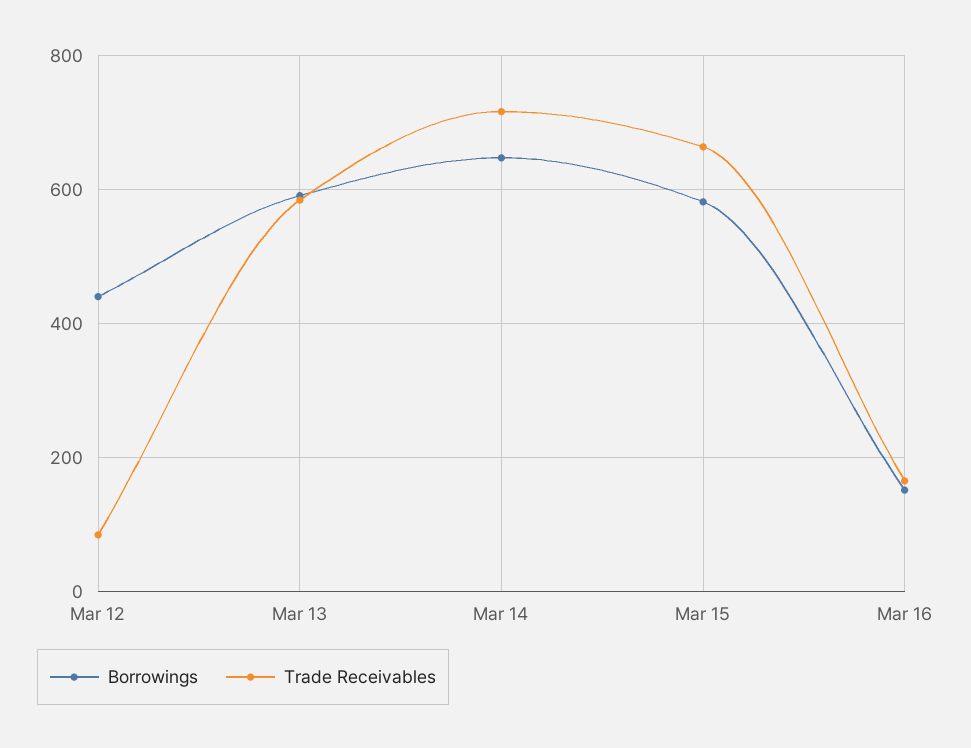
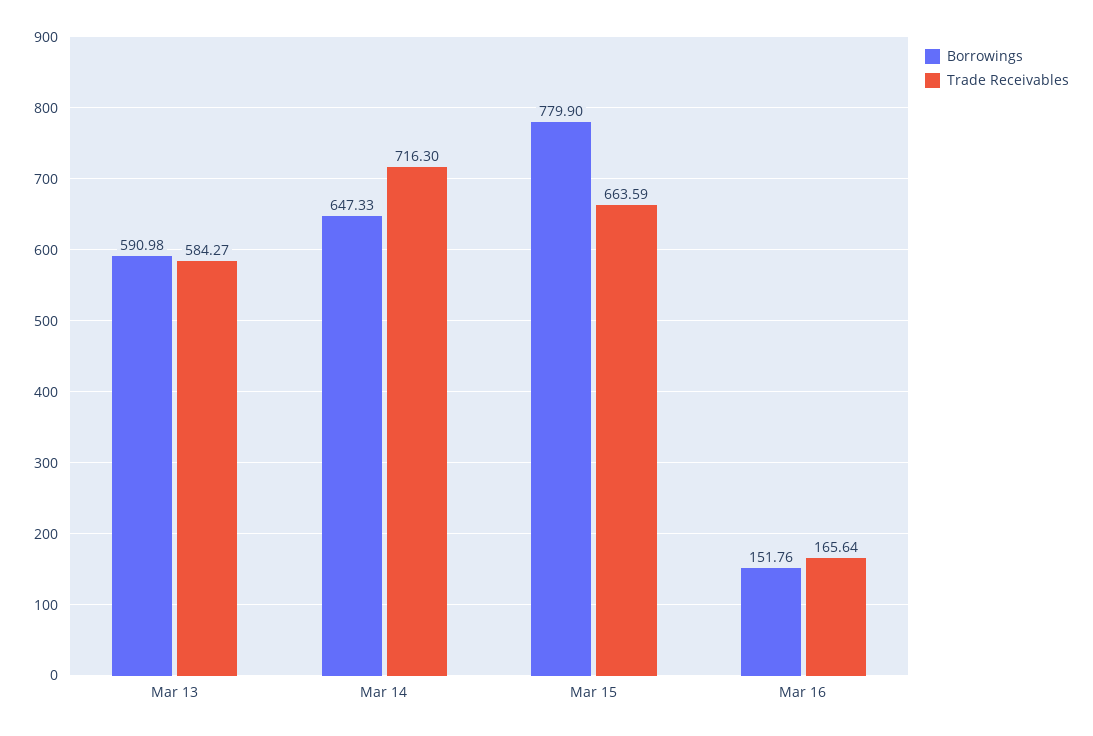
Borrowings, Mar 12: 440 -> none
Trade Receivables, Mar 12: 80 -> none
Borrowings, Mar 15: 580 -> 779.9

